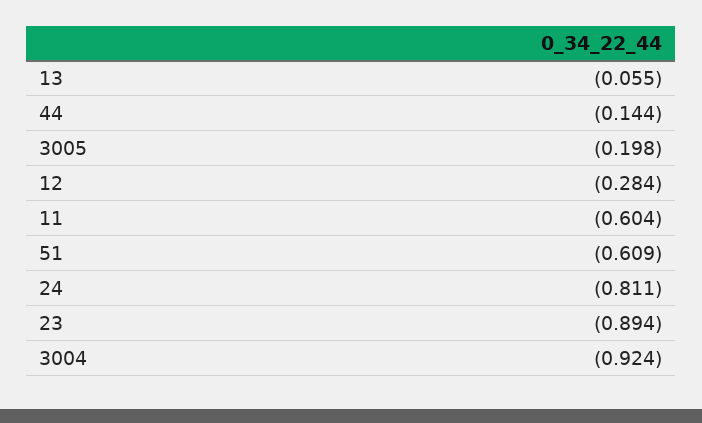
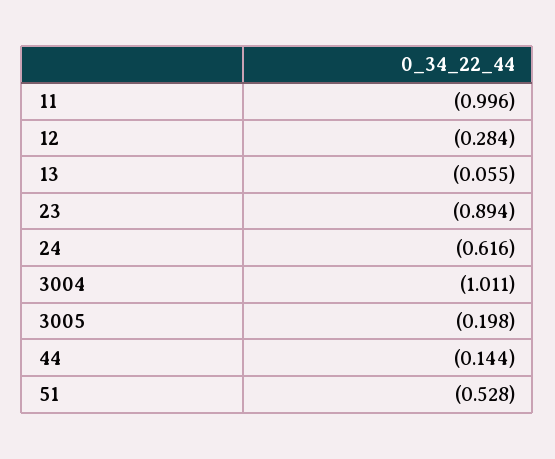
11: -0.604 -> -0.996
51: -0.609 -> -0.528
24: -0.811 -> -0.616
3004: -0.924 -> -1.011

